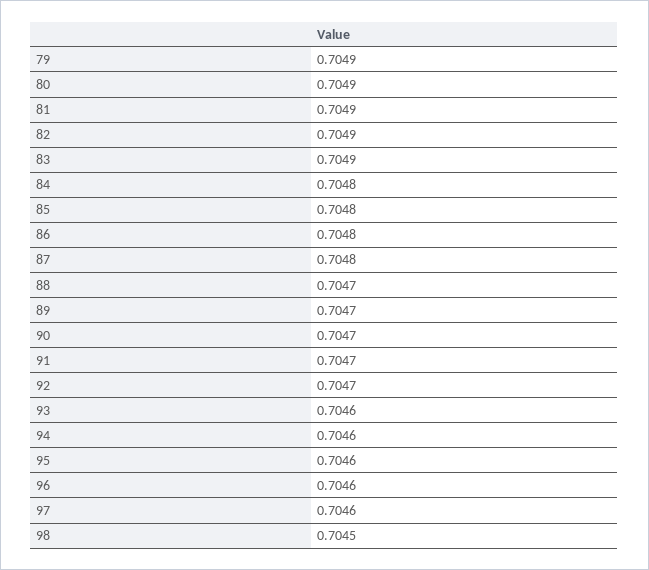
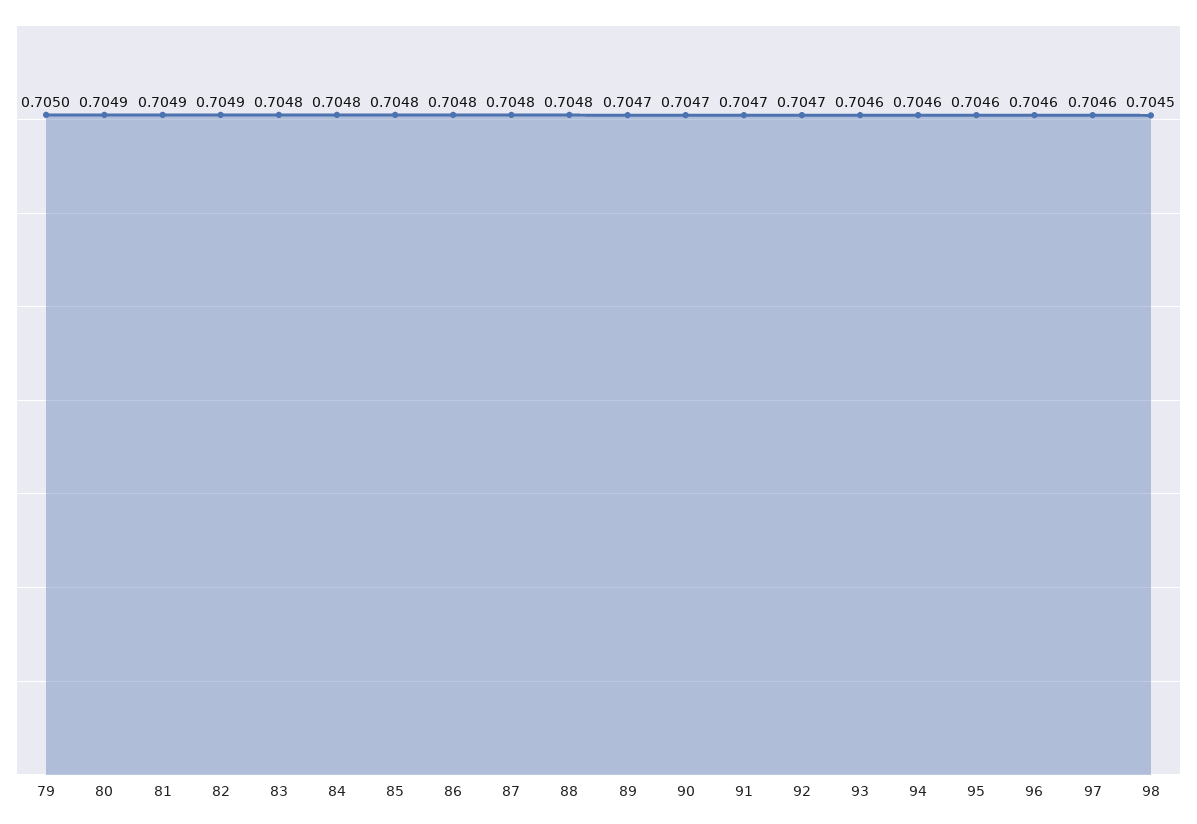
79: 0.7049 -> 0.705
83: 0.7049 -> 0.7048
88: 0.7047 -> 0.7048

